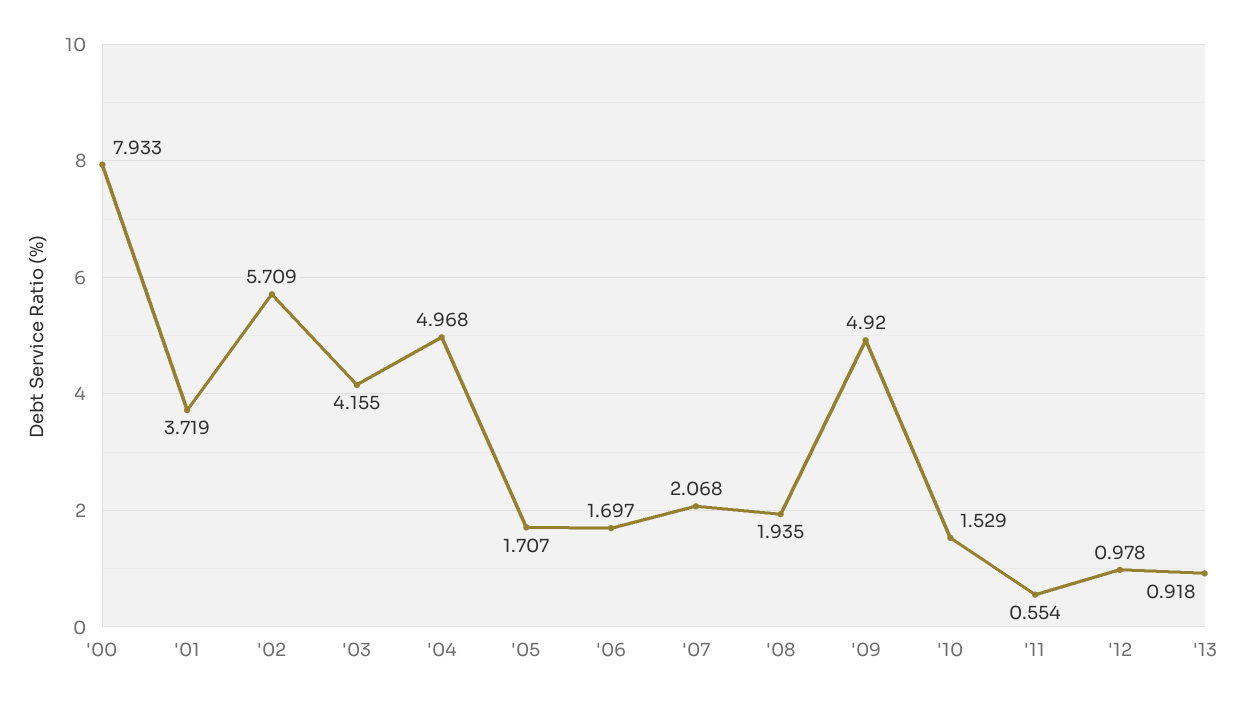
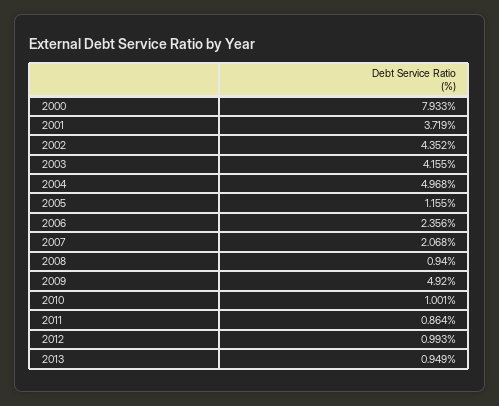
'02: 5.709 -> 4.352
'05: 1.707 -> 1.155
'06: 1.697 -> 2.356
'08: 1.935 -> 0.94
'10: 1.529 -> 1.001
'11: 0.554 -> 0.864
'12: 0.978 -> 0.993
'13: 0.918 -> 0.949

